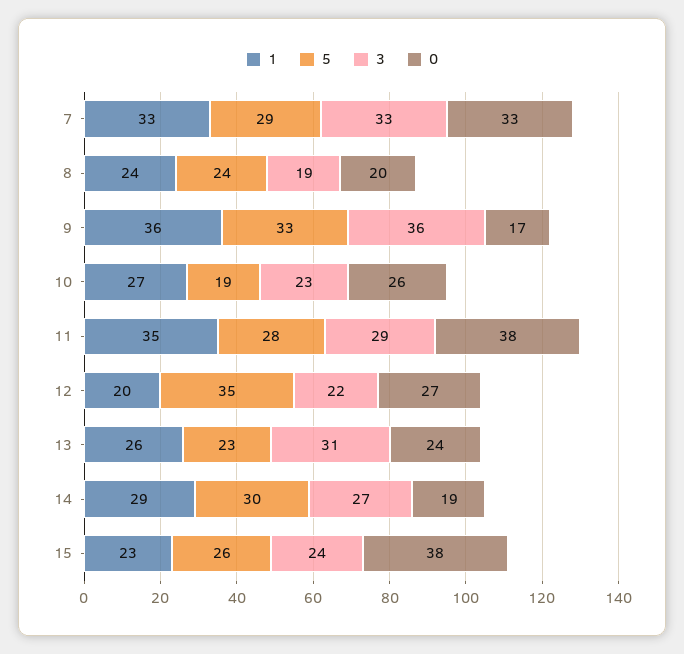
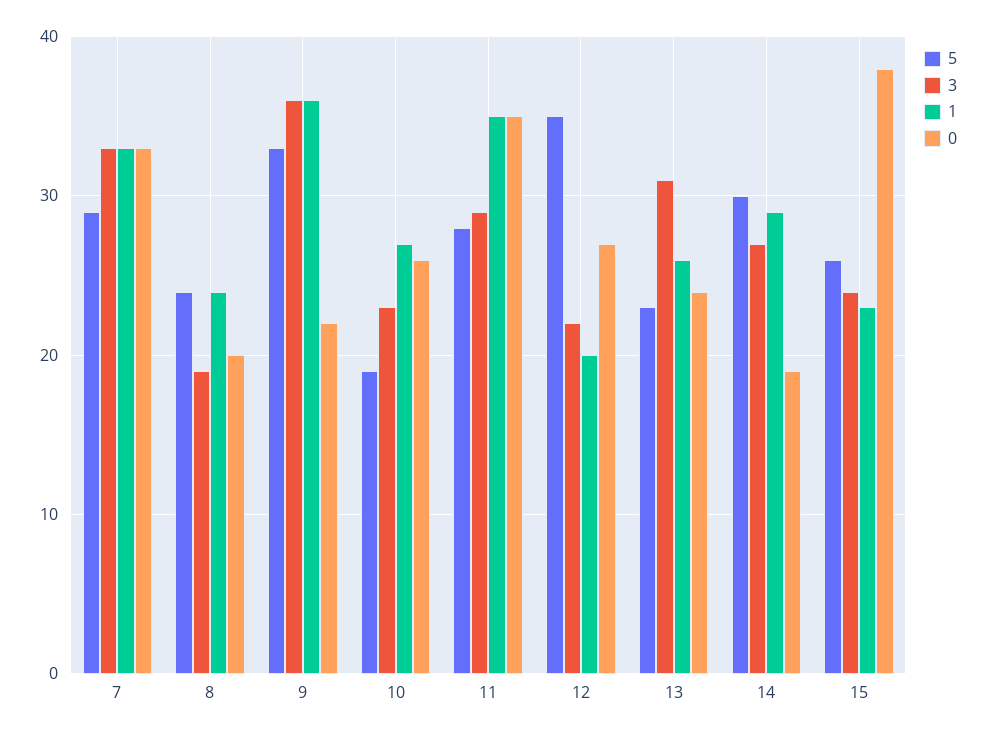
0, 9: 17 -> 22
0, 11: 38 -> 35

